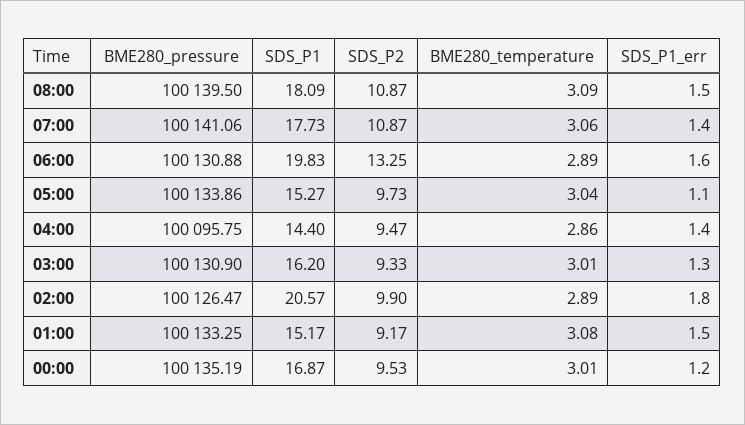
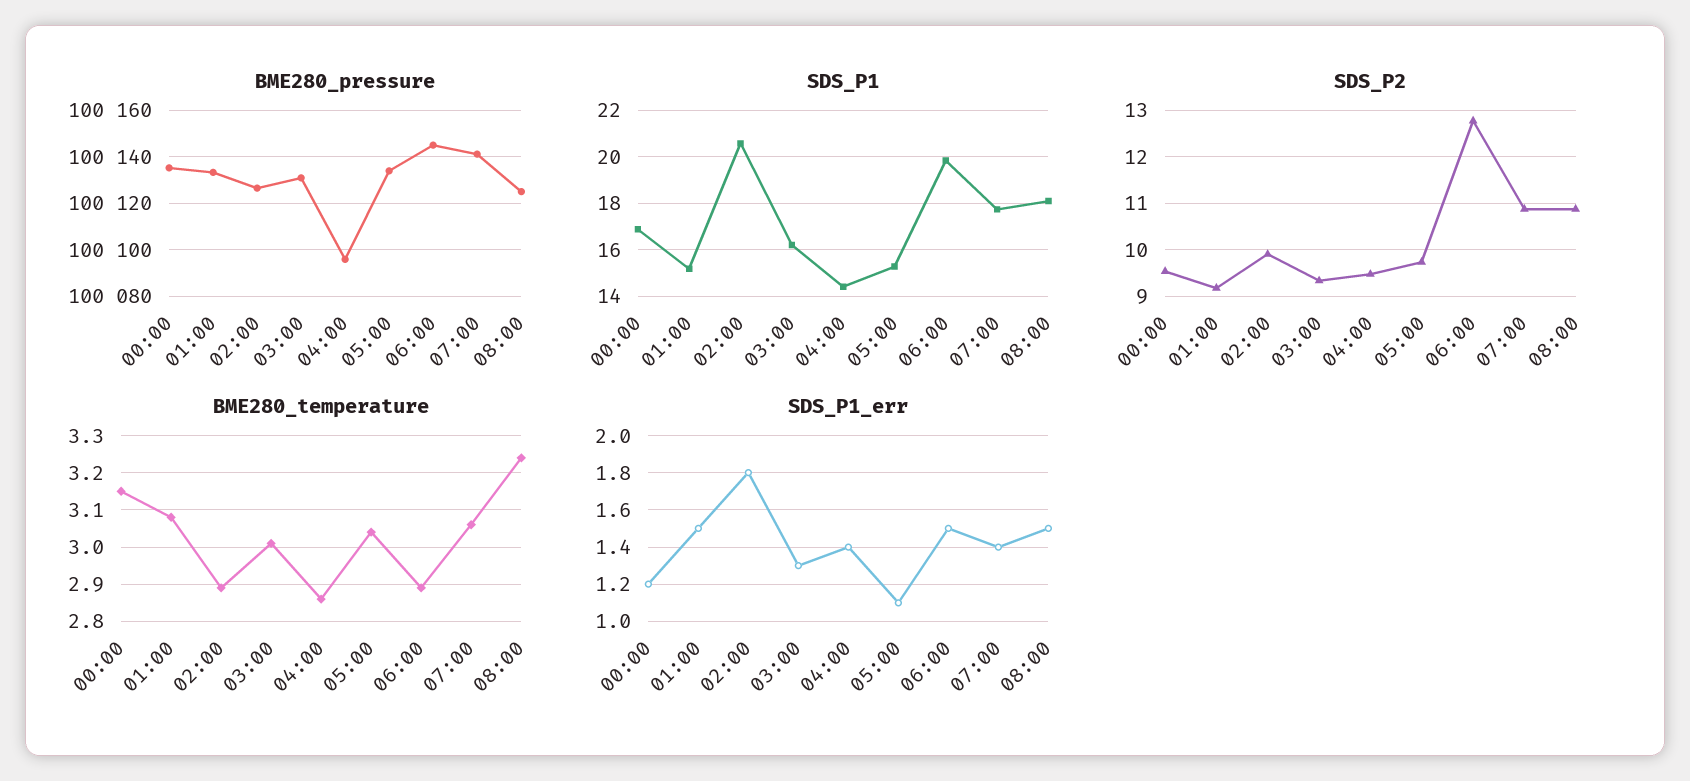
BME280_pressure, 08:00: 100139.5 -> 100125
BME280_temperature, 08:00: 3.09 -> 3.25
BME280_pressure, 06:00: 100130.88 -> 100145
SDS_P2, 06:00: 13.25 -> 12.8
SDS_P1_err, 06:00: 1.6 -> 1.5
BME280_temperature, 00:00: 3.01 -> 3.15

